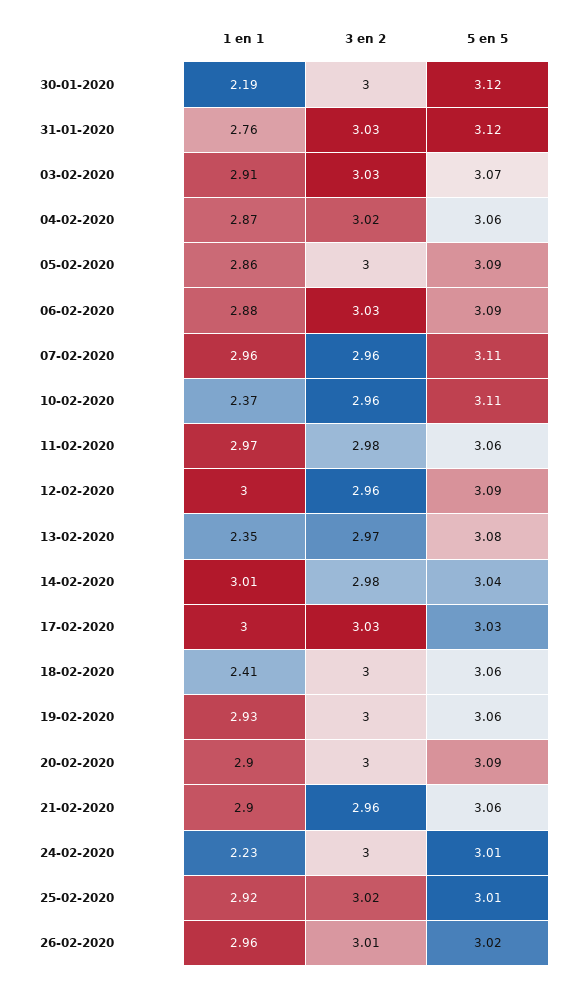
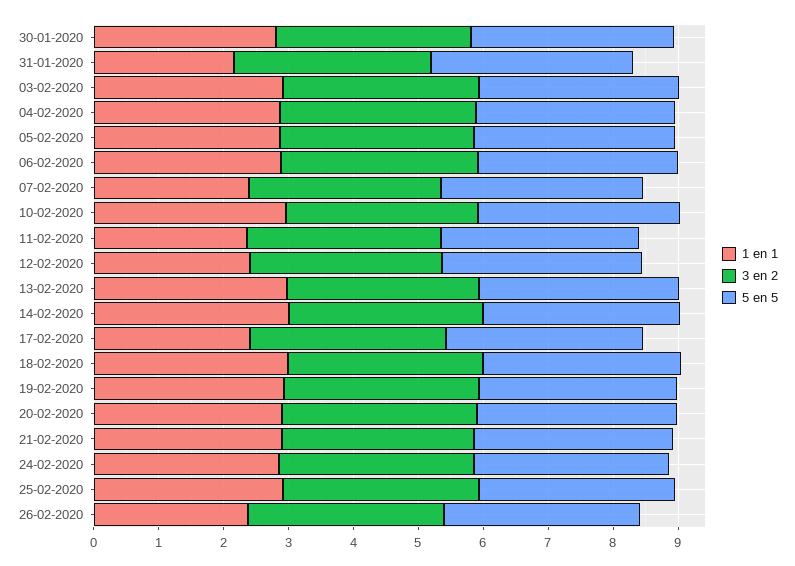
1 en 1, 30-01-2020: 2.19 -> 2.8
1 en 1, 31-01-2020: 2.76 -> 2.2
1 en 1, 07-02-2020: 2.96 -> 2.4
1 en 1, 10-02-2020: 2.37 -> 3
1 en 1, 11-02-2020: 2.97 -> 2.4
1 en 1, 12-02-2020: 3 -> 2.4
1 en 1, 13-02-2020: 2.35 -> 3
1 en 1, 17-02-2020: 3 -> 2.4
1 en 1, 18-02-2020: 2.41 -> 3
1 en 1, 24-02-2020: 2.23 -> 2.8
1 en 1, 26-02-2020: 2.96 -> 2.4

